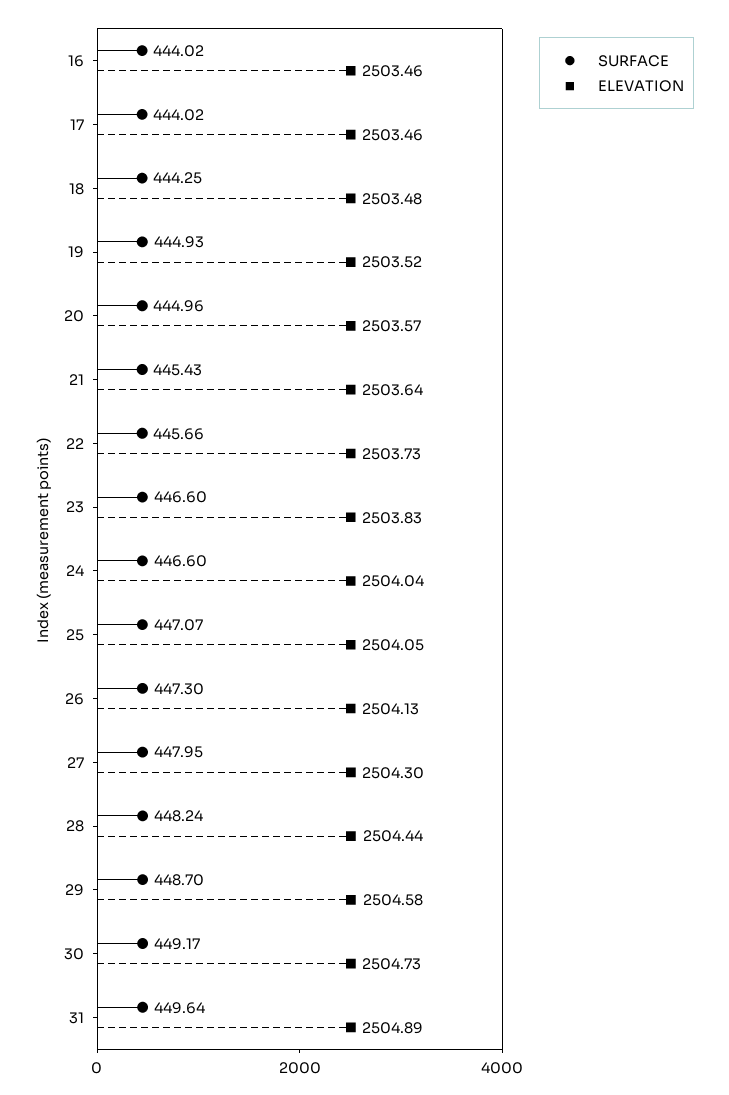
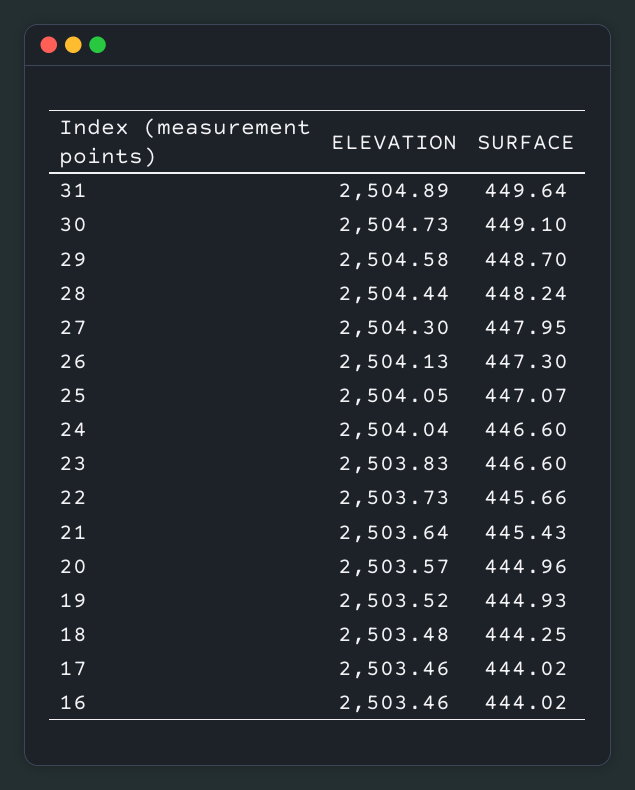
SURFACE, 30: 449.17 -> 449.1

